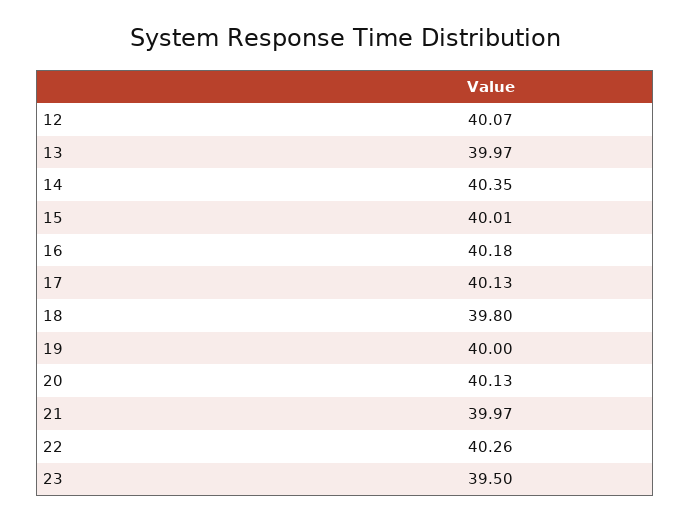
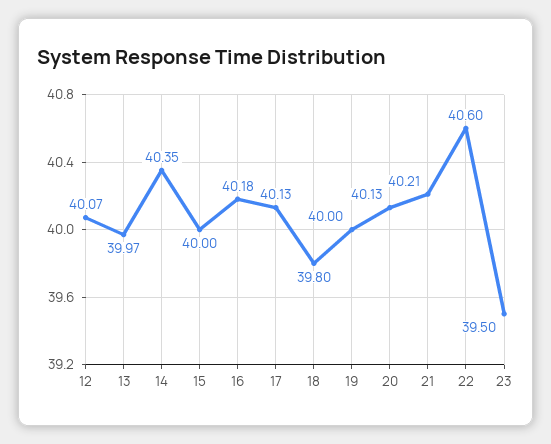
15: 40.01 -> 40
21: 39.97 -> 40.21
22: 40.26 -> 40.6

